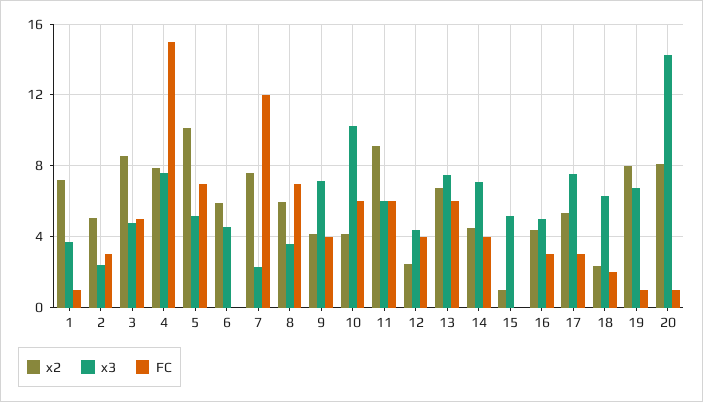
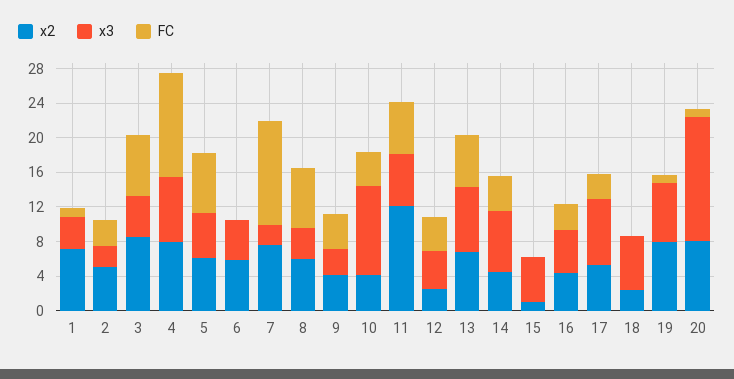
FC, 3: 5 -> 7
FC, 4: 15 -> 12
x2, 5: 10 -> 6
x3, 9: 7 -> 3
FC, 10: 6 -> 4
x2, 11: 9 -> 12
FC, 18: 2 -> 0

